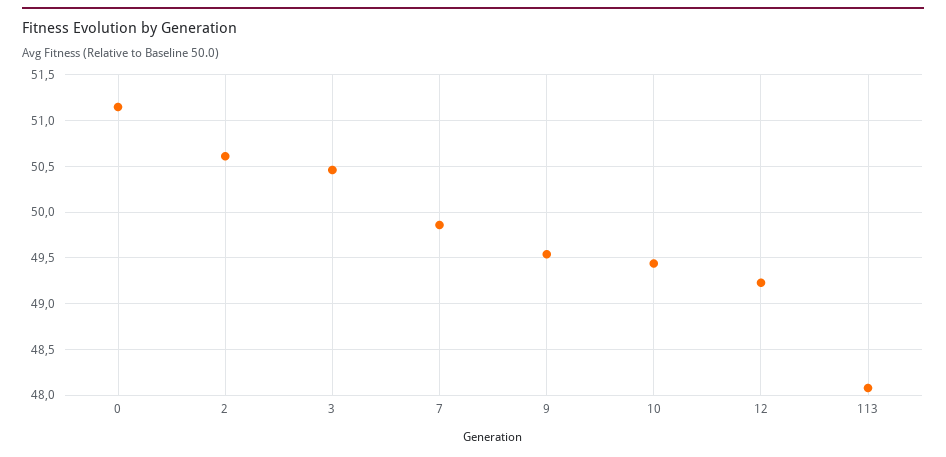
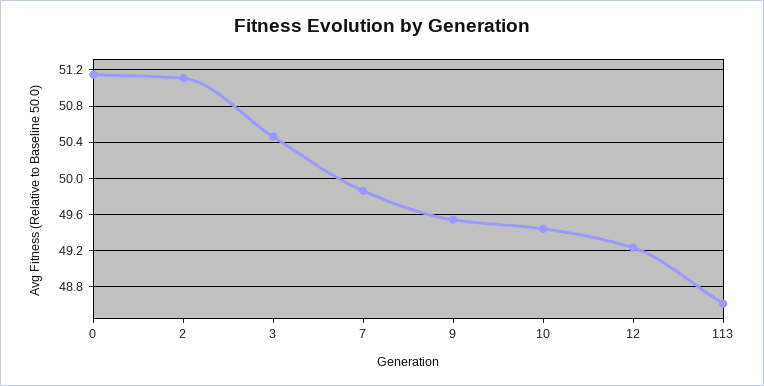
2: 50.6 -> 51.1
113: 48.1 -> 48.6

